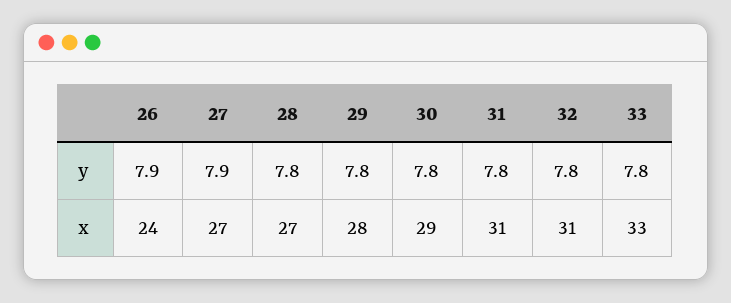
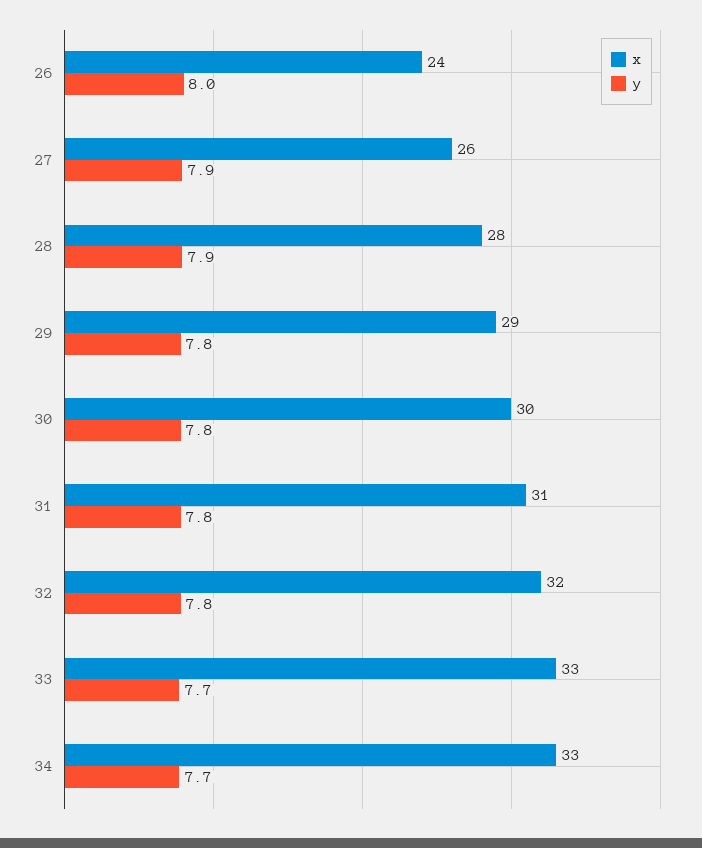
y, 26: 7.9 -> 8
y, 28: 7.8 -> 7.9
y, 33: 7.8 -> 7.7
x, 27: 27 -> 26
x, 28: 27 -> 28
x, 29: 28 -> 29
x, 30: 29 -> 30
x, 32: 31 -> 32
x, 34: none -> 33
y, 34: none -> 7.7

